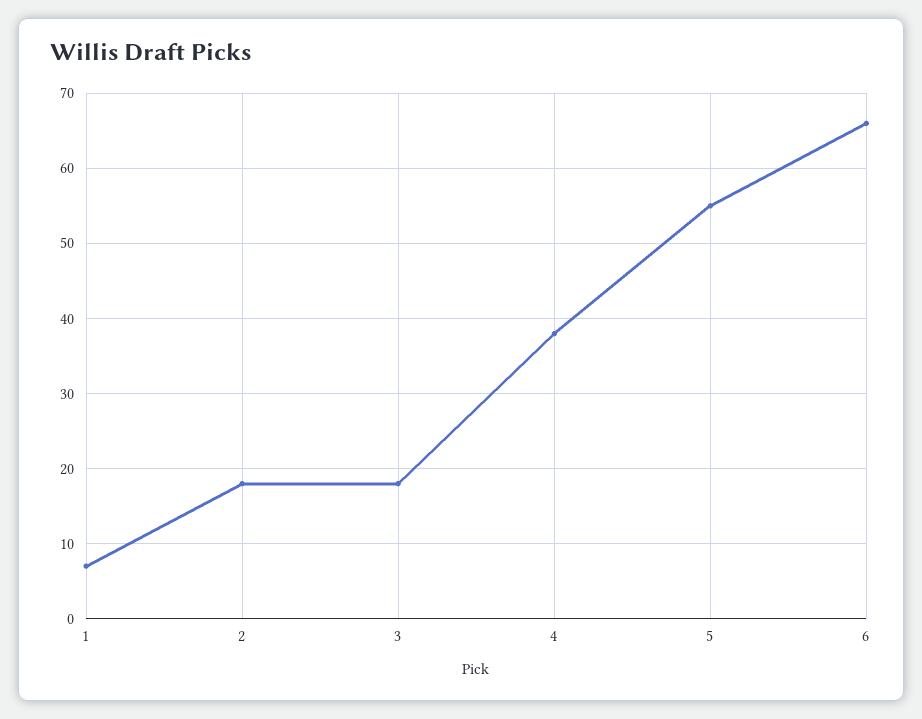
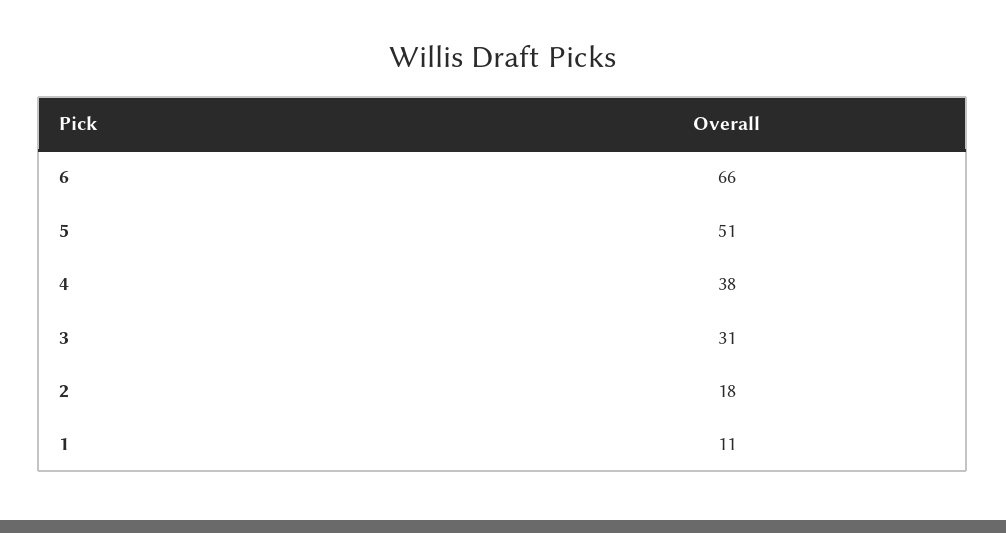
1: 7 -> 11
3: 18 -> 31
5: 55 -> 51

